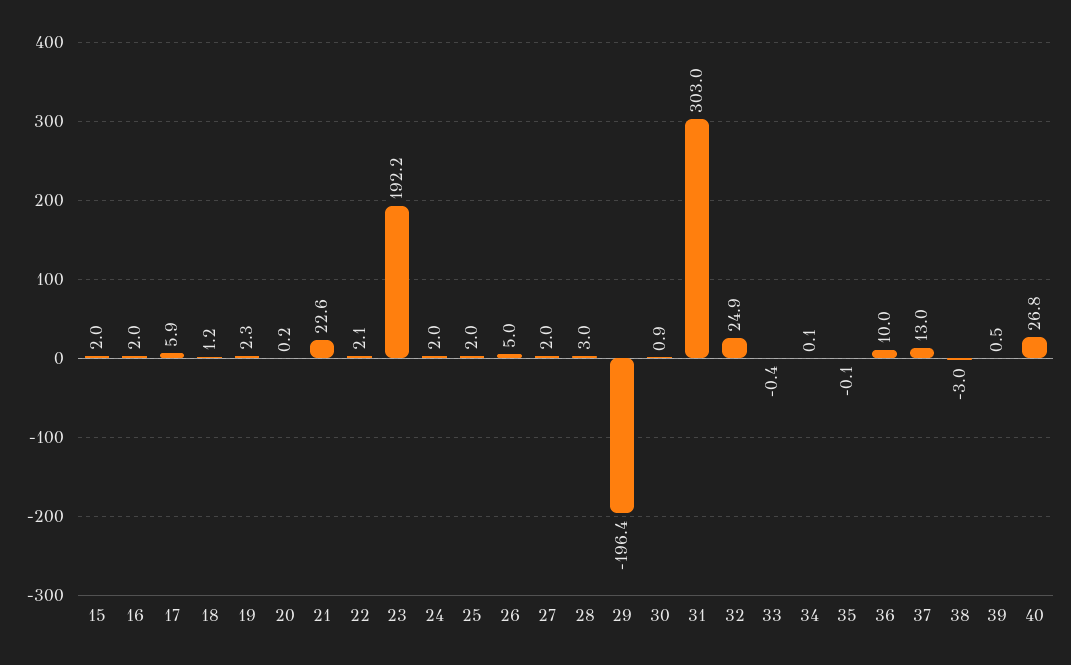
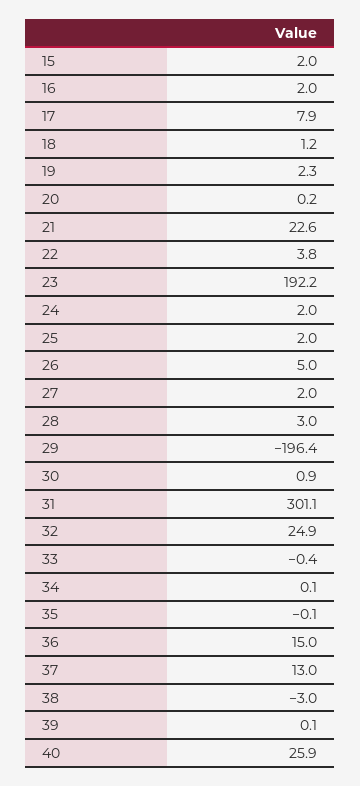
17: 5.9 -> 7.9
22: 2.1 -> 3.8
31: 303 -> 301.1
36: 10 -> 15
39: 0.5 -> 0.1
40: 26.8 -> 25.9

